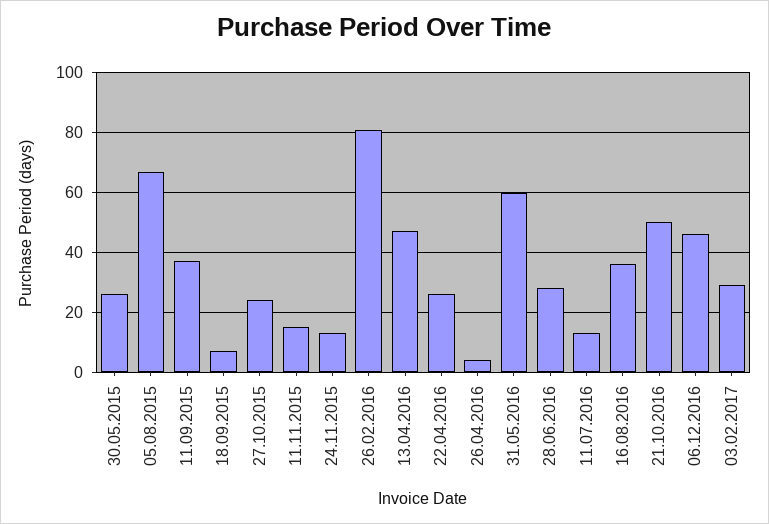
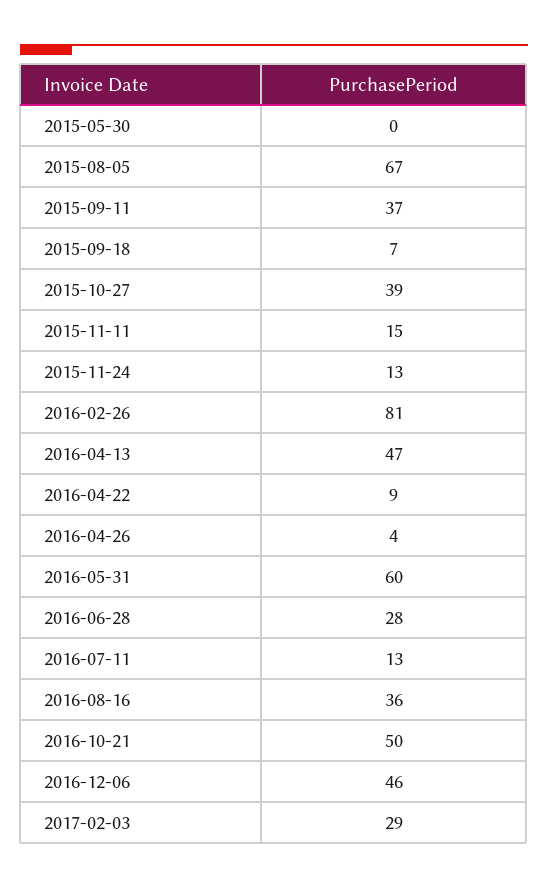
30.05.2015: 25 -> 0
27.10.2015: 25 -> 39
22.04.2016: 25 -> 9

